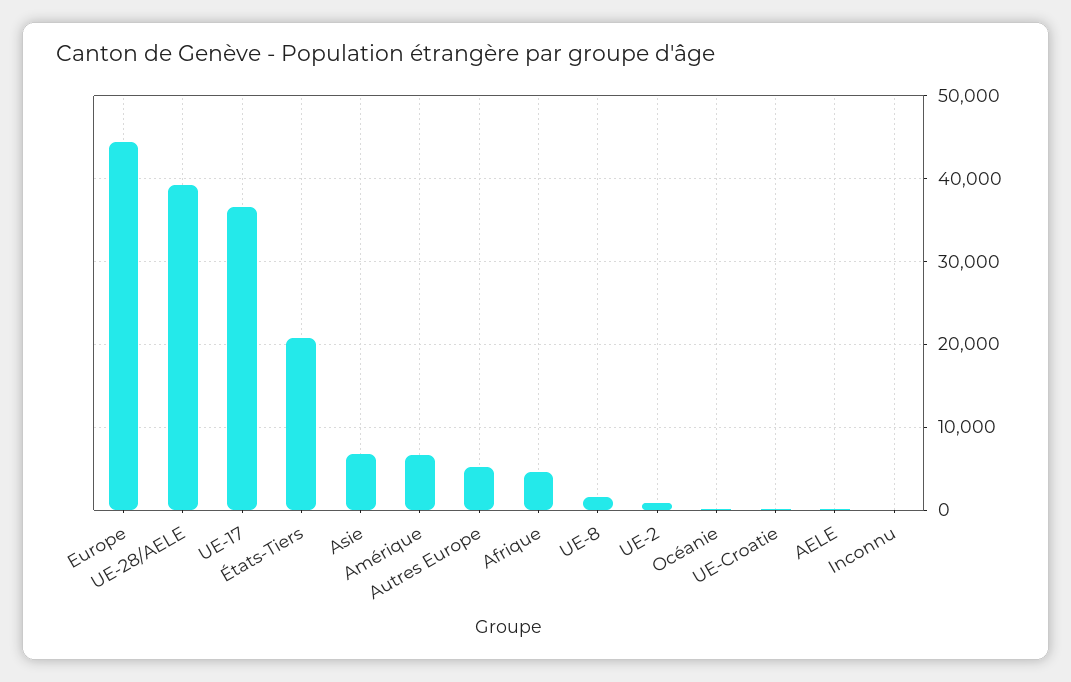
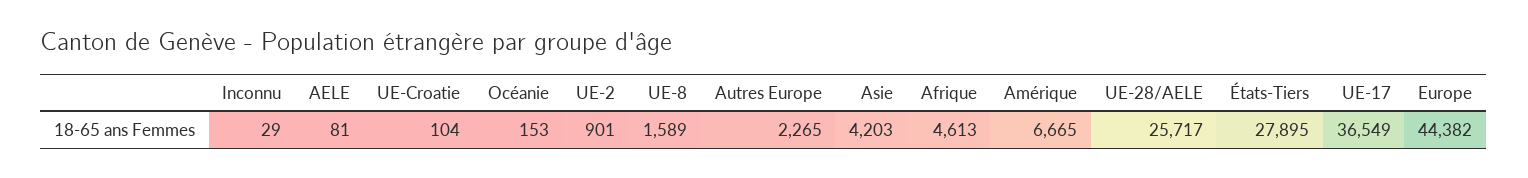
UE-28/AELE: 39000 -> 25717
États-Tiers: 21000 -> 27895
Asie: 7000 -> 4203
Autres Europe: 5000 -> 2265

